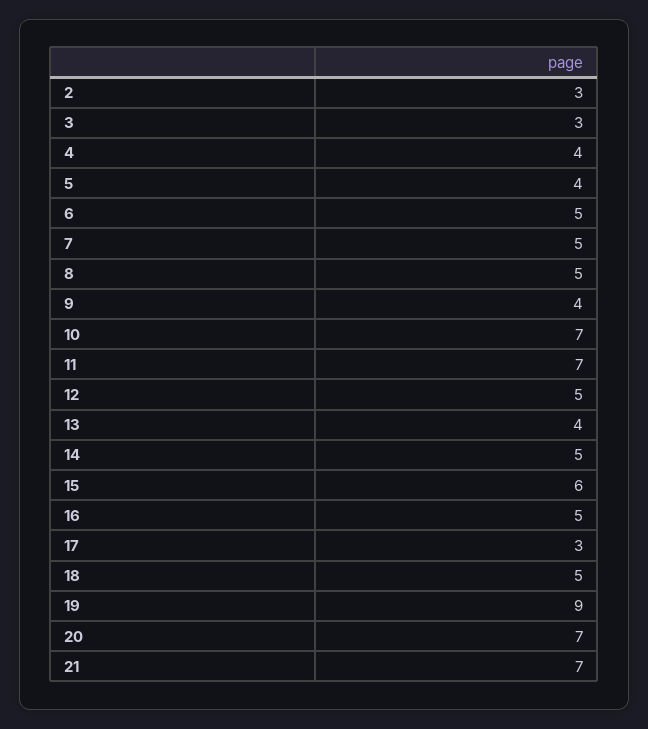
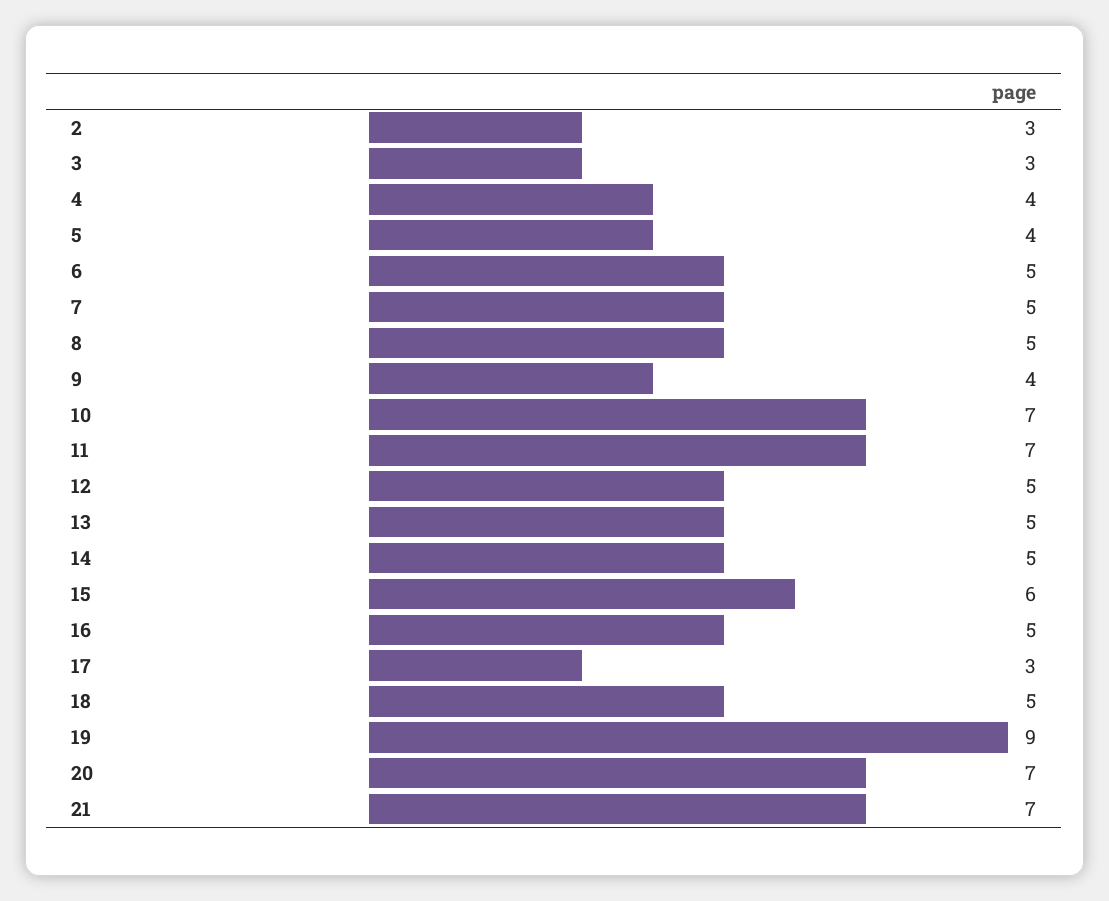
13: 4 -> 5

